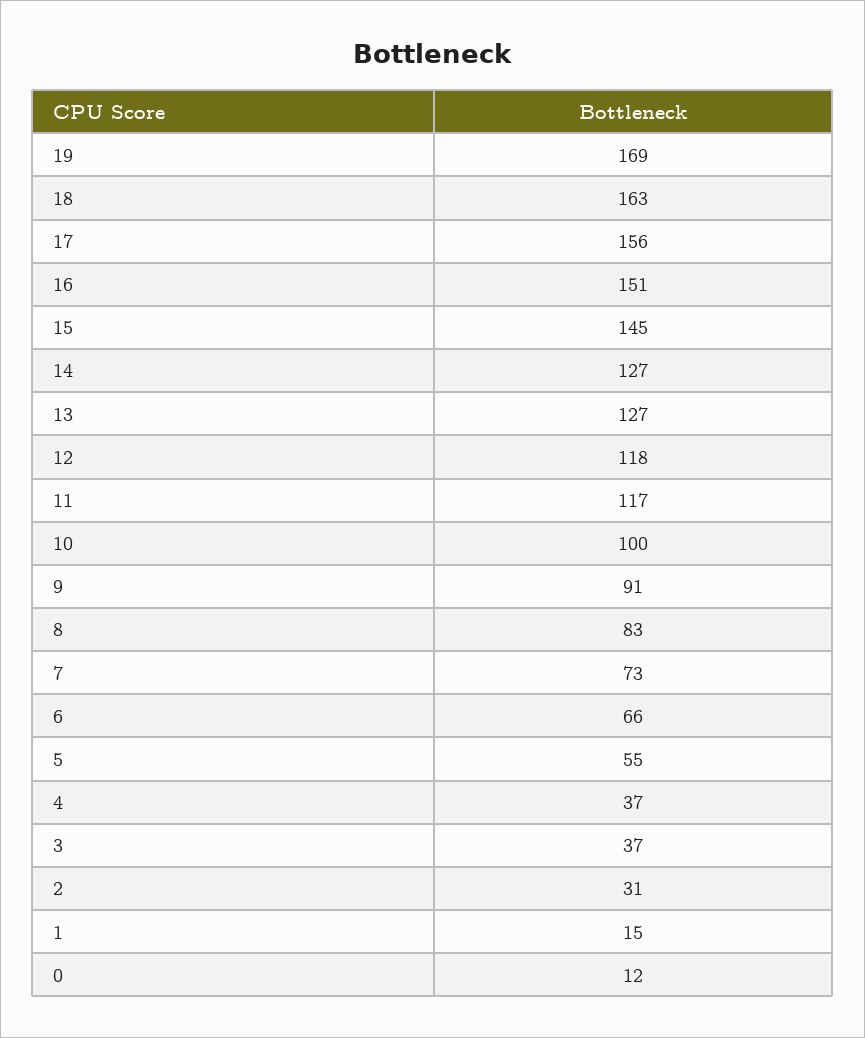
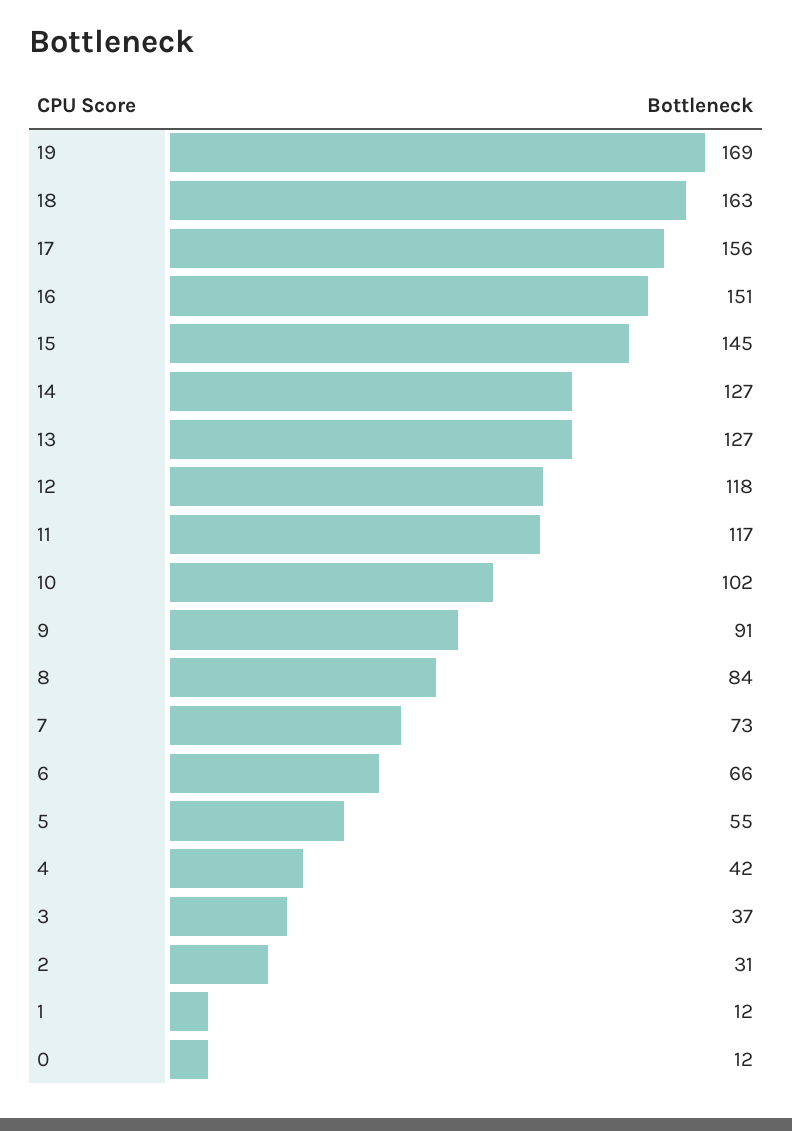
10: 100 -> 102
8: 83 -> 84
4: 37 -> 42
1: 15 -> 12

